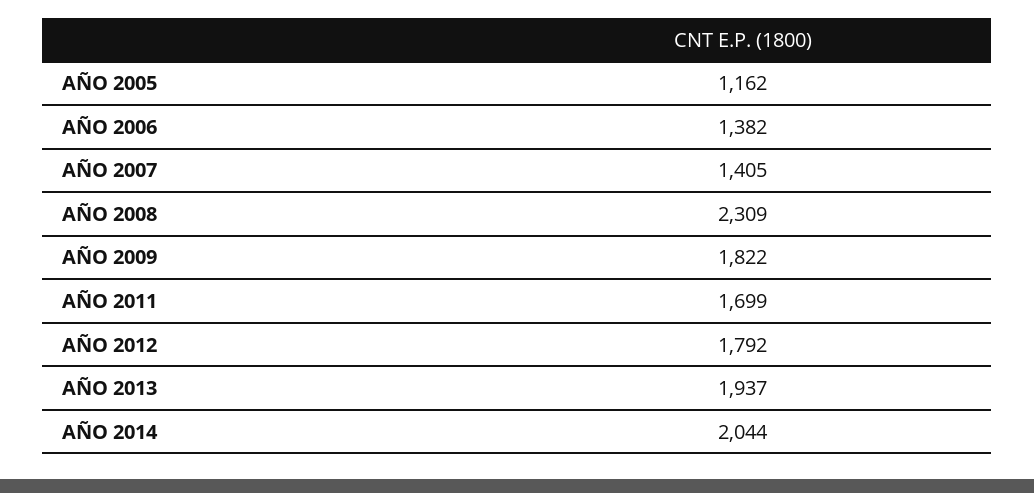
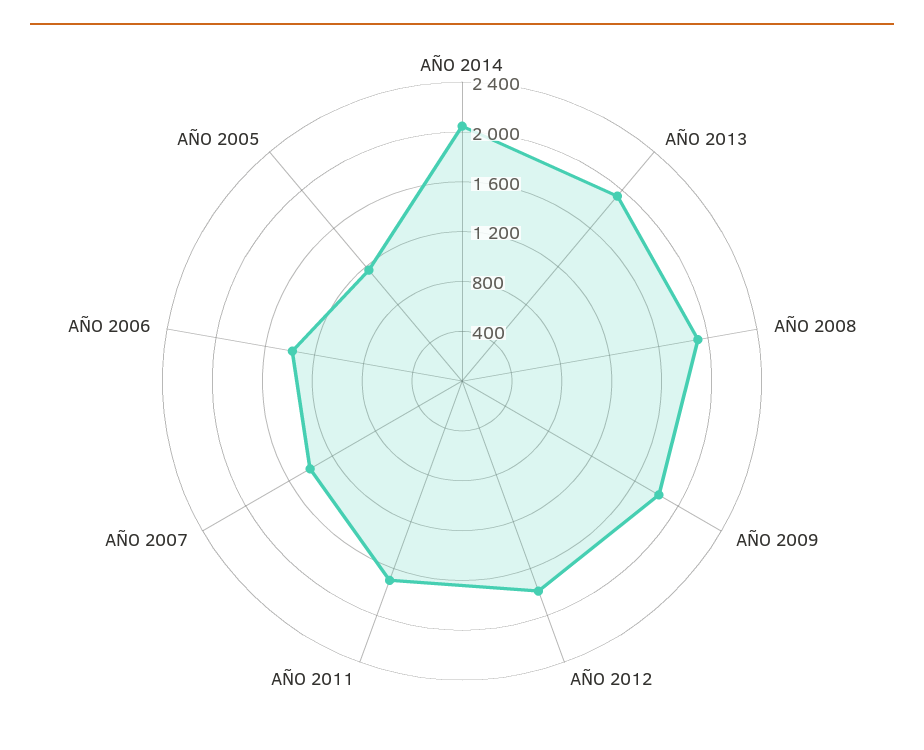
AÑO 2008: 2309 -> 1900

